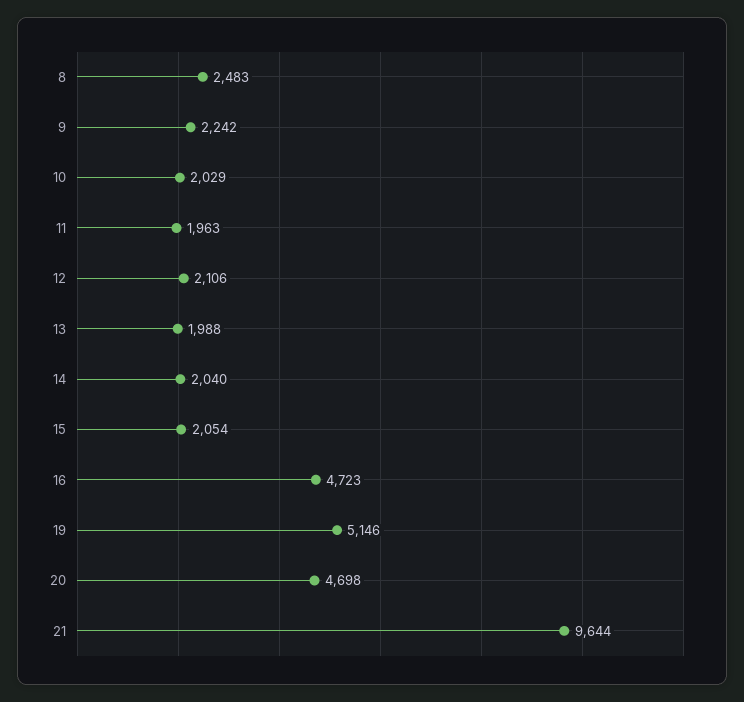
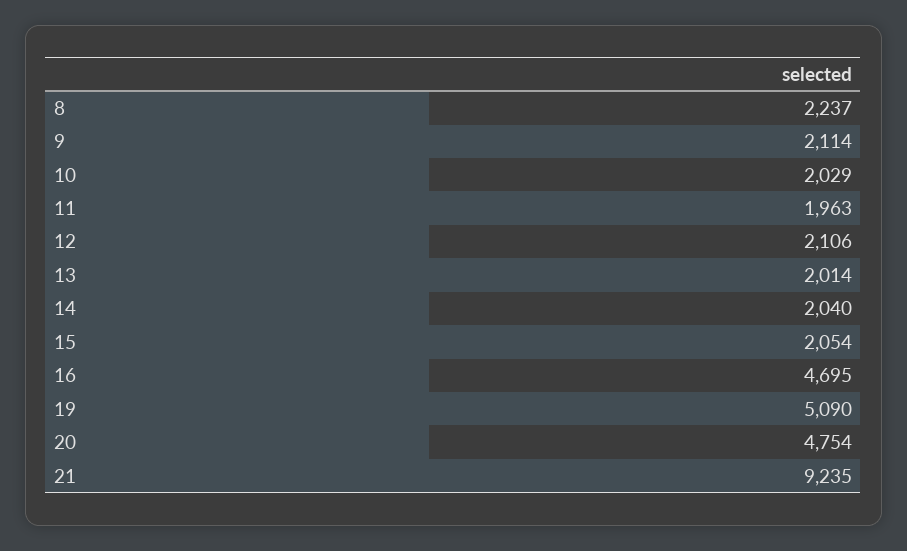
8: 2483 -> 2237
9: 2242 -> 2114
13: 1988 -> 2014
16: 4723 -> 4695
19: 5146 -> 5090
20: 4698 -> 4754
21: 9644 -> 9235

